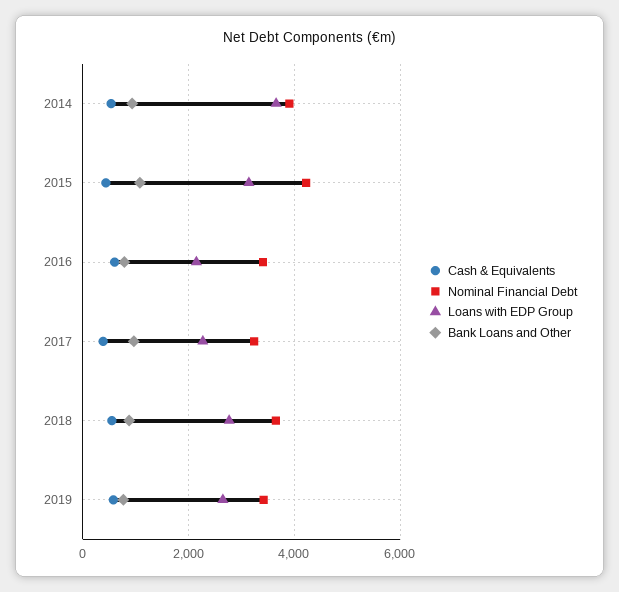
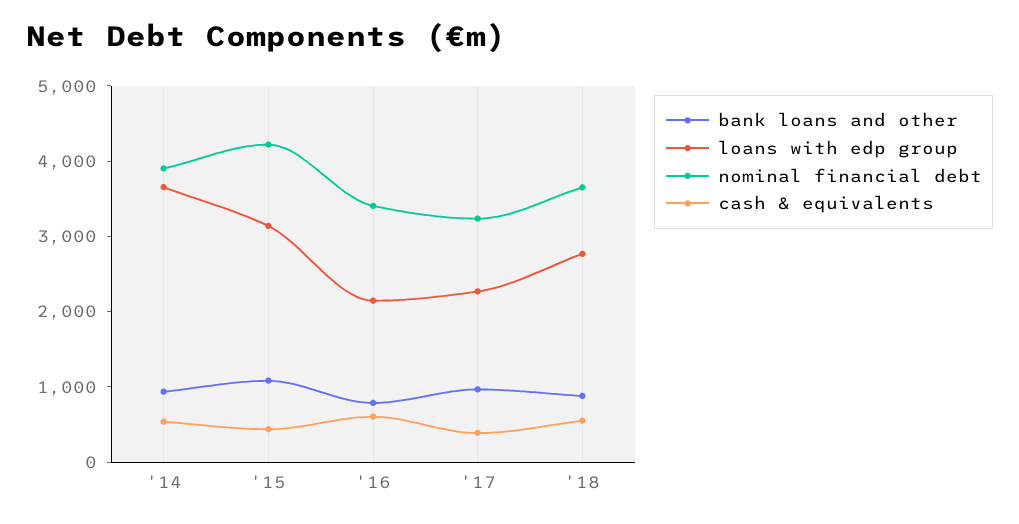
Cash & Equivalents, 2019: 600 -> none
Nominal Financial Debt, 2019: 3400 -> none
Loans with EDP Group, 2019: 2600 -> none
Bank Loans and Other, 2019: 800 -> none

